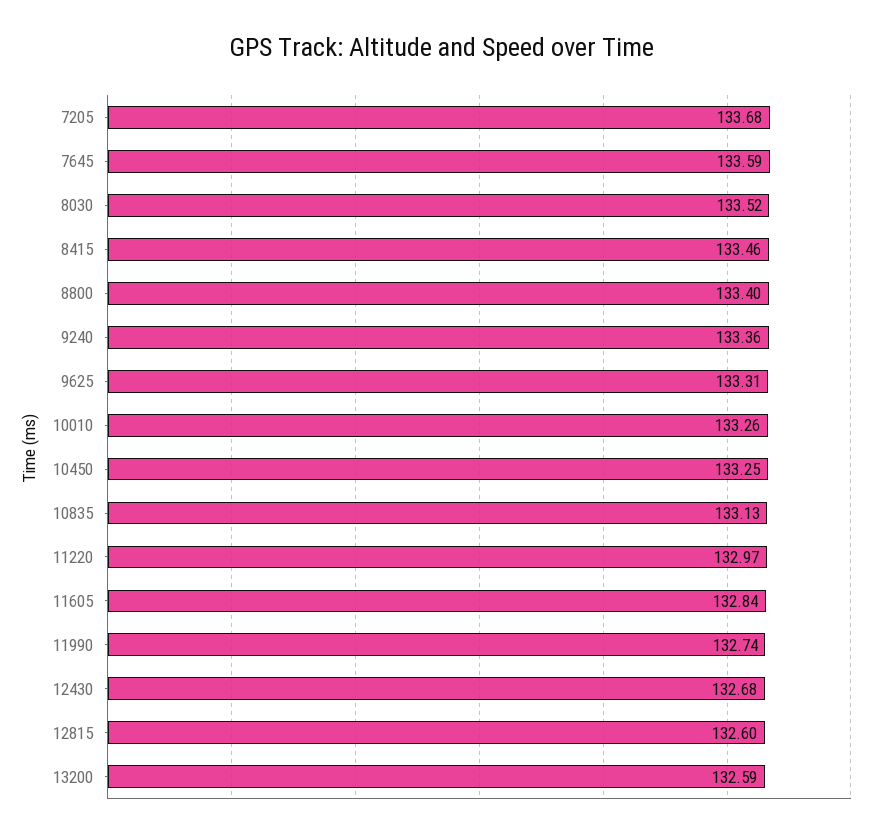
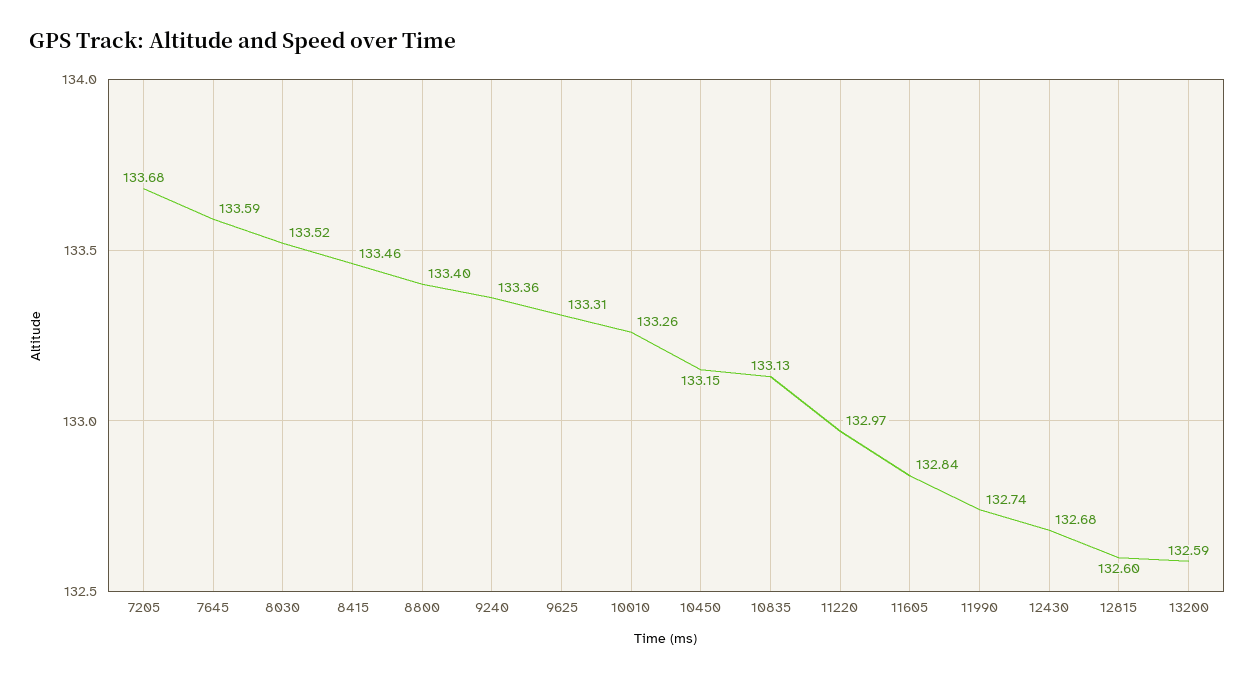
10450: 133.25 -> 133.15

